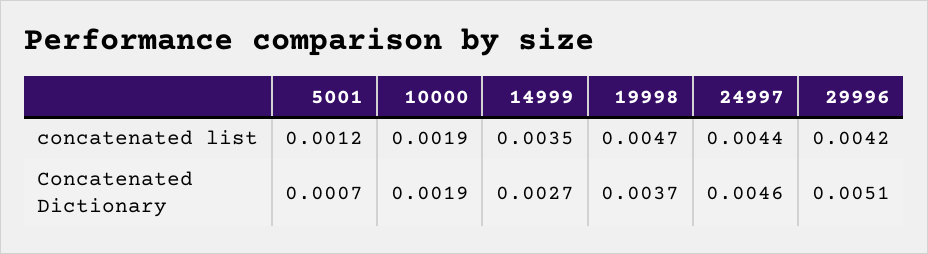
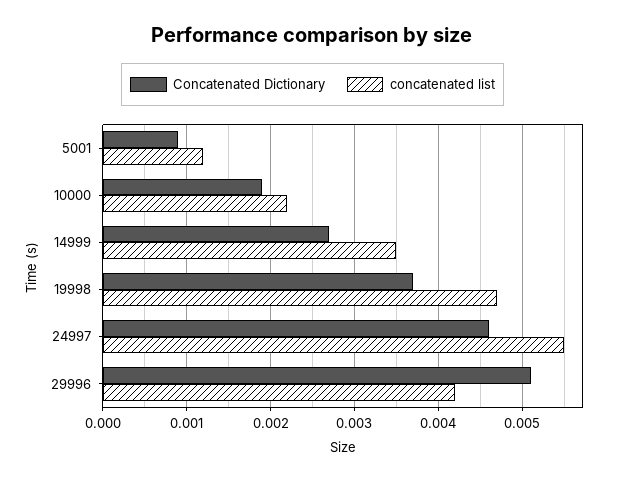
concatenated list, 10000: 0.0019 -> 0.0022
concatenated list, 24997: 0.0044 -> 0.0055
Concatenated Dictionary, 5001: 0.0007 -> 0.0009

